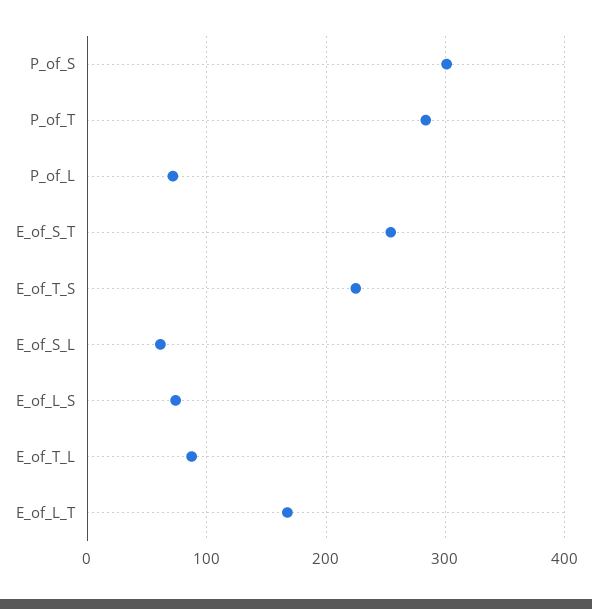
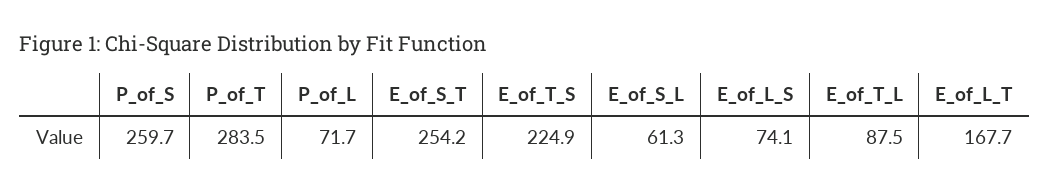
P_of_S: 300 -> 259.7

